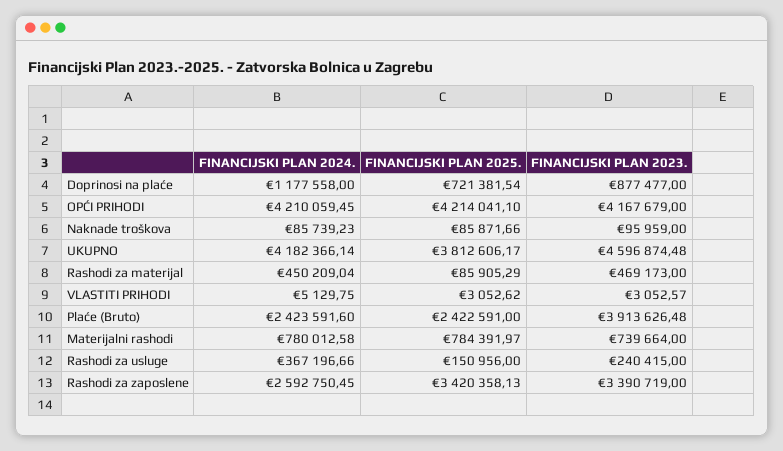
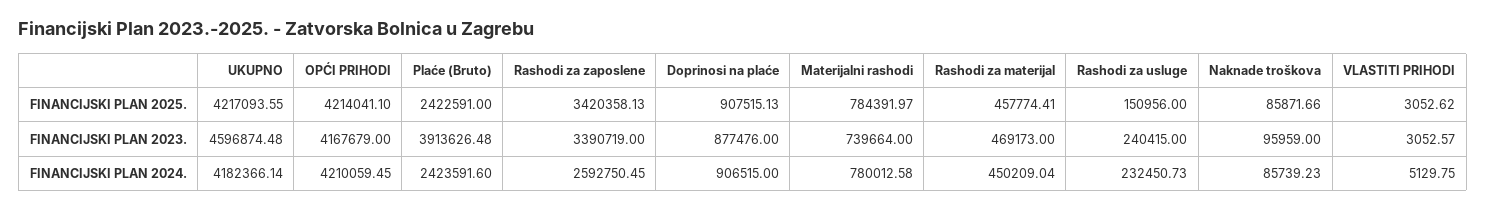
FINANCIJSKI PLAN 2024., Doprinosi na plaće: 1177558 -> 906515
FINANCIJSKI PLAN 2025., Doprinosi na plaće: 721381.54 -> 907515.13
FINANCIJSKI PLAN 2023., Doprinosi na plaće: 877477 -> 877476
FINANCIJSKI PLAN 2025., UKUPNO: 3812606.17 -> 4217093.55
FINANCIJSKI PLAN 2025., Rashodi za materijal: 85905.29 -> 457774.41
FINANCIJSKI PLAN 2024., Rashodi za usluge: 367196.66 -> 232450.73

